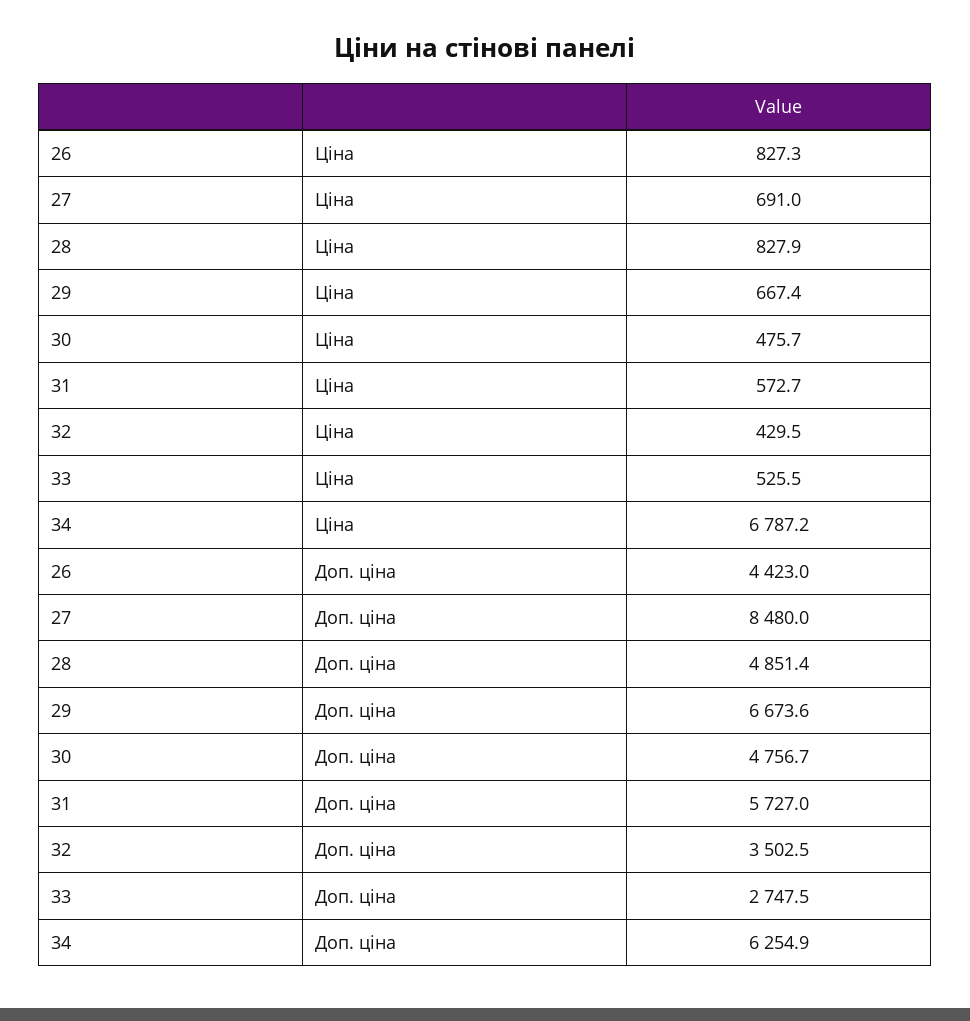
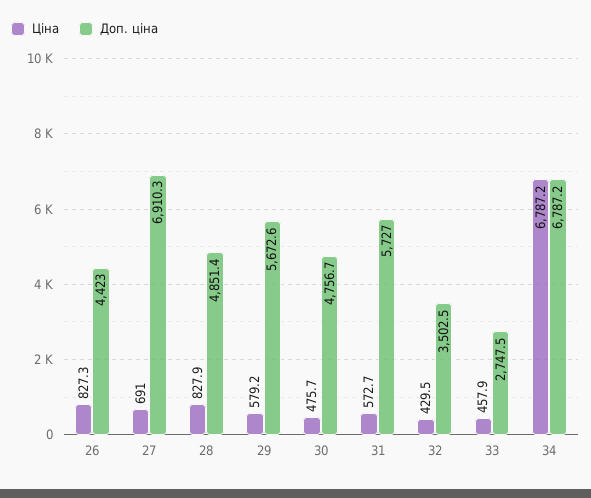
Ціна, 29: 667.4 -> 579.2
Ціна, 33: 525.5 -> 457.9
Доп. ціна, 27: 8480 -> 6910.3
Доп. ціна, 29: 6673.6 -> 5672.6
Доп. ціна, 34: 6254.9 -> 6787.2

